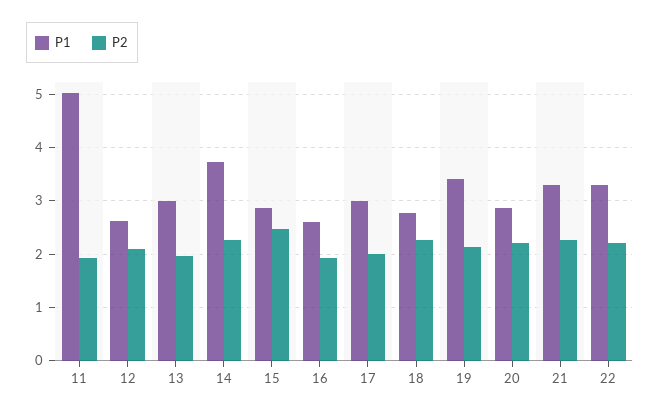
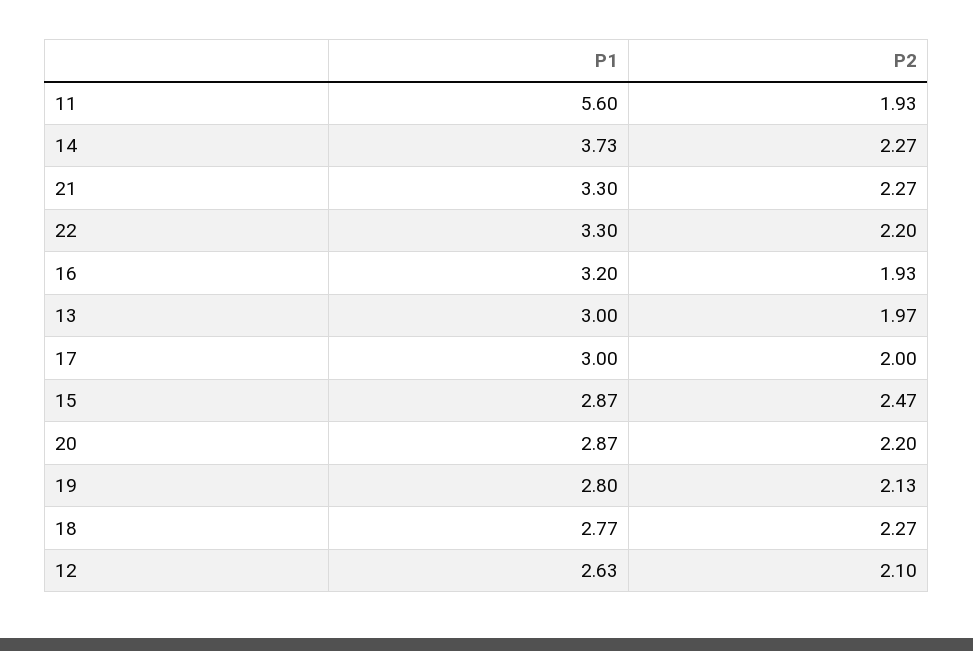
P1, 11: 5 -> 5.6
P1, 16: 2.6 -> 3.2
P1, 19: 3.4 -> 2.8

